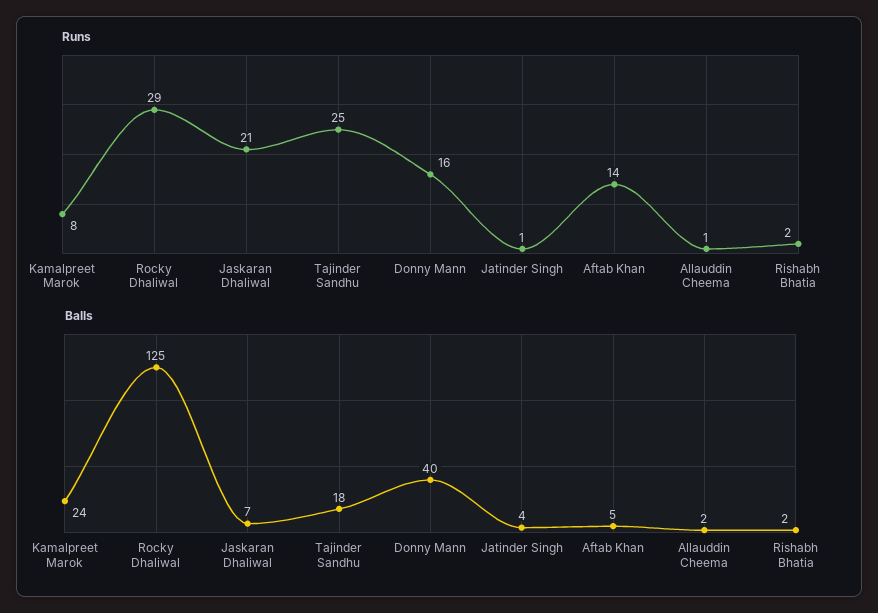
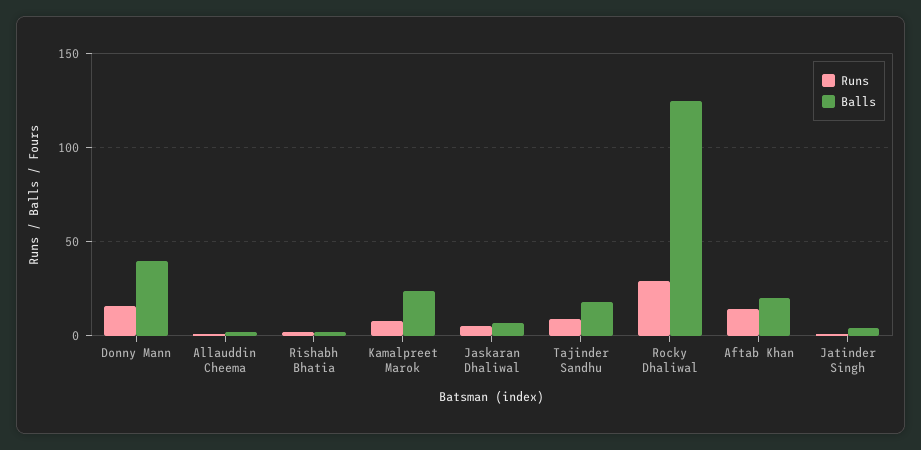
Runs, Jaskaran Dhaliwal: 21 -> 5
Runs, Tajinder Sandhu: 25 -> 10
Balls, Aftab Khan: 5 -> 20

